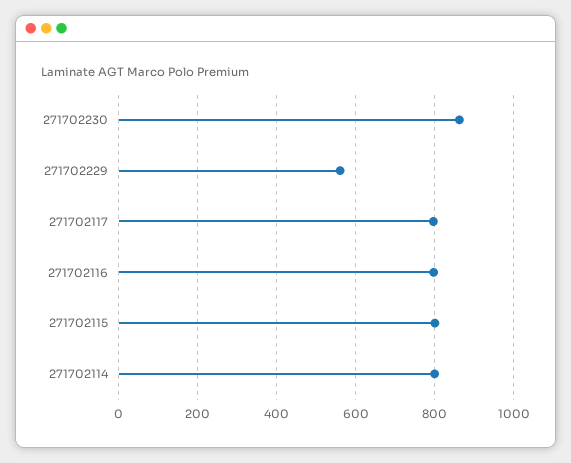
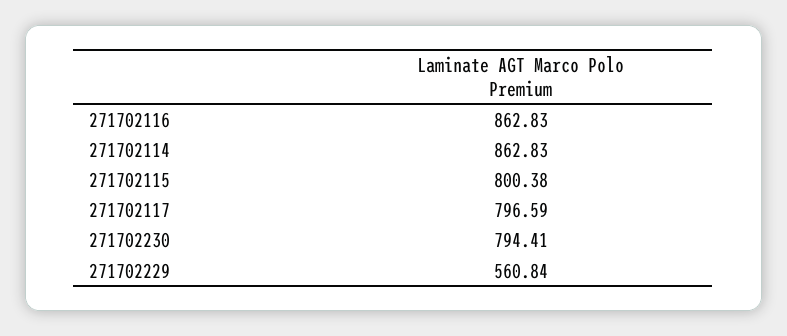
271702230: 860 -> 794.41
271702116: 800 -> 862.83
271702114: 800 -> 862.83

